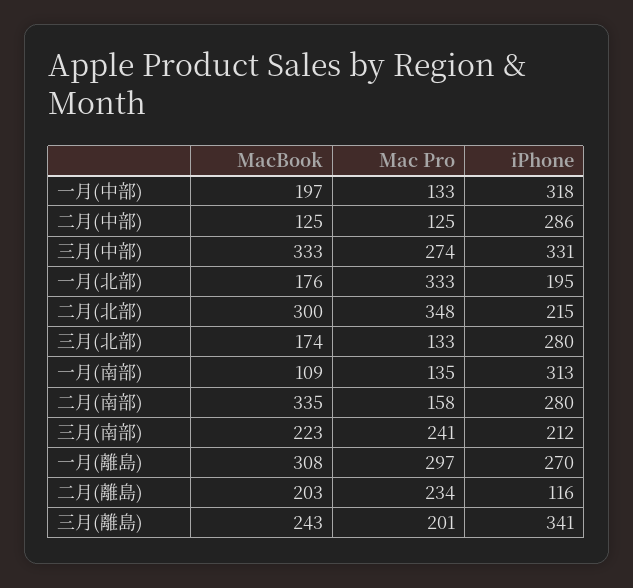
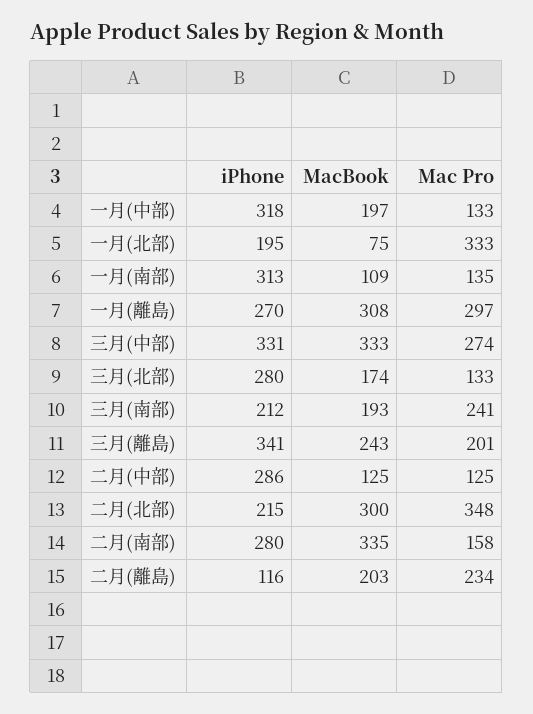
MacBook, 一月(北部): 176 -> 75
MacBook, 三月(南部): 223 -> 193

